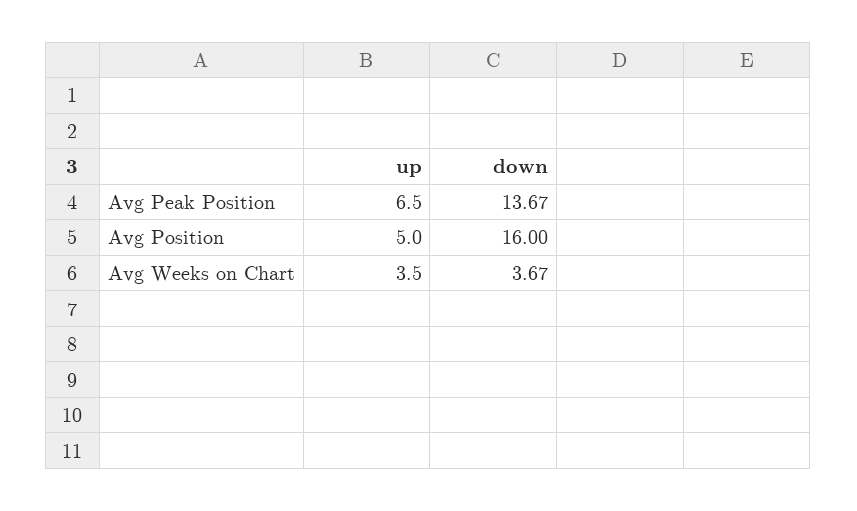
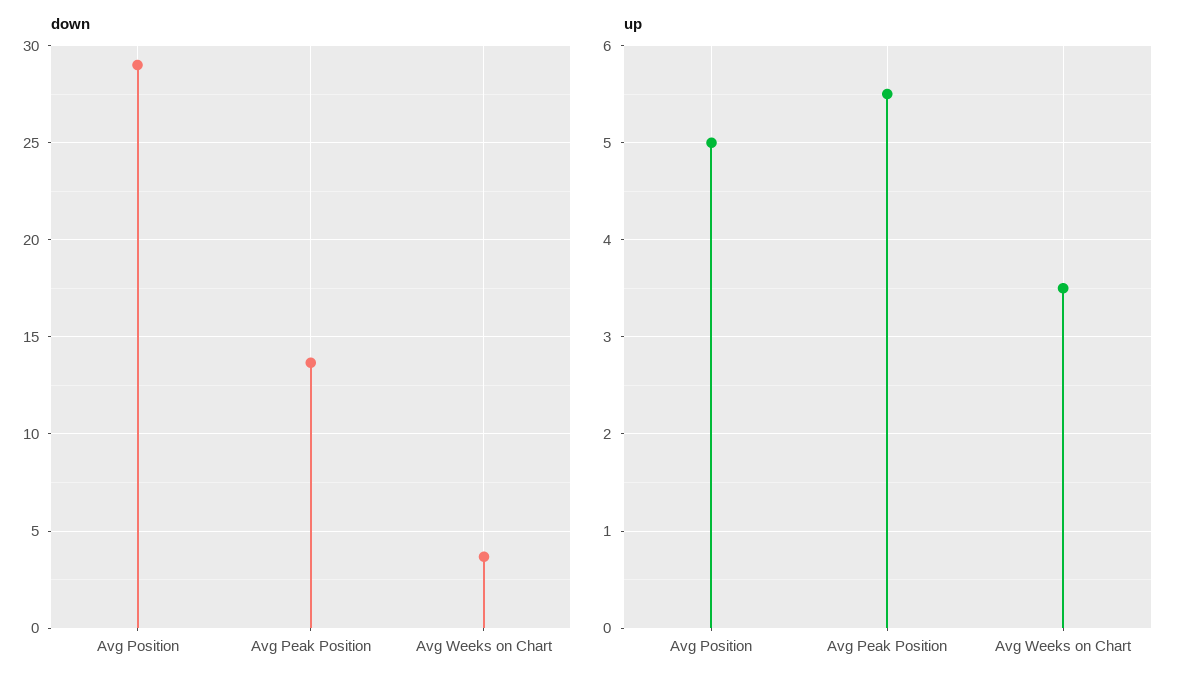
up, Avg Peak Position: 6.5 -> 5.5
down, Avg Position: 16 -> 29

